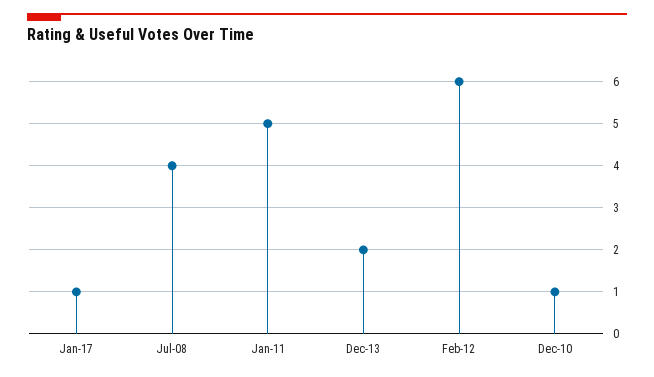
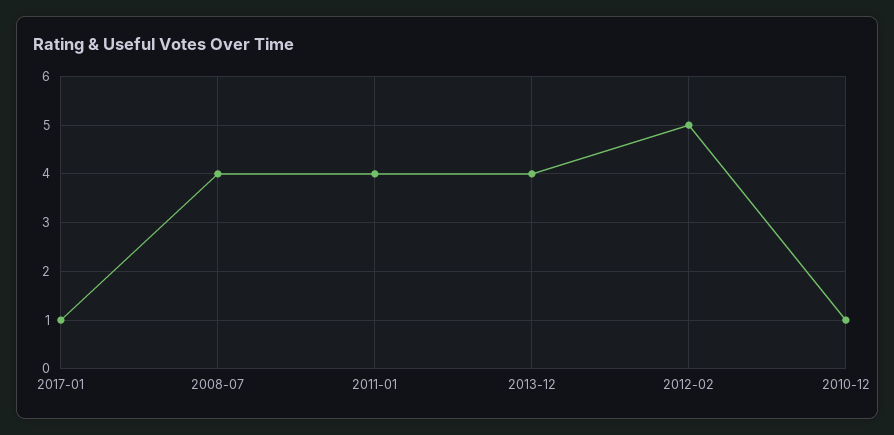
Jan-11: 5 -> 4
Dec-13: 2 -> 4
Feb-12: 6 -> 5

